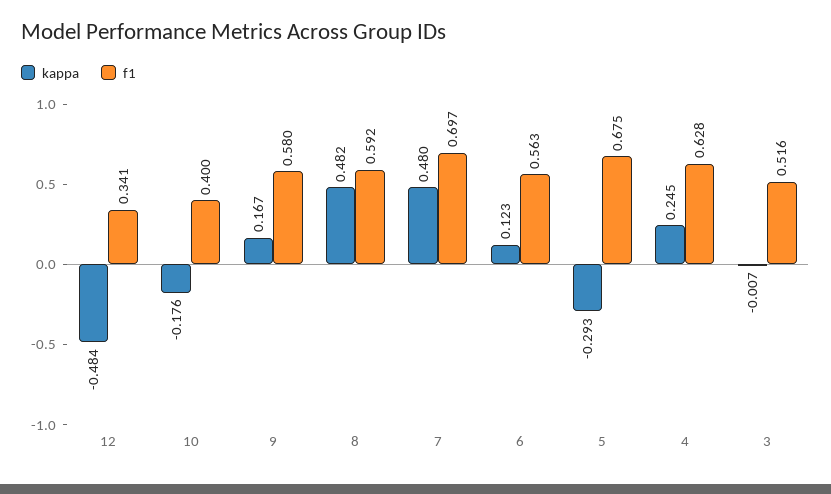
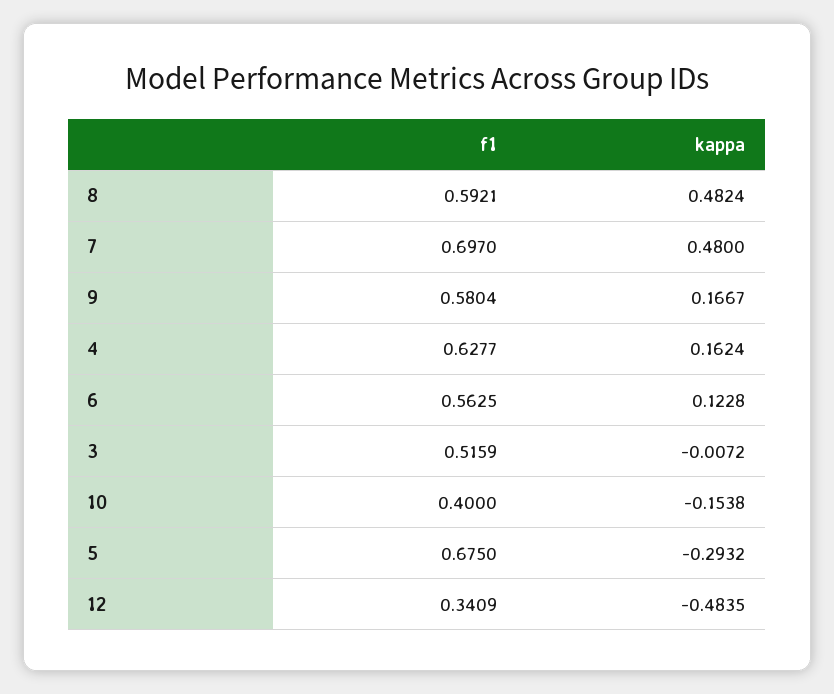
kappa, 10: -0.176 -> -0.1538
kappa, 4: 0.245 -> 0.1624

